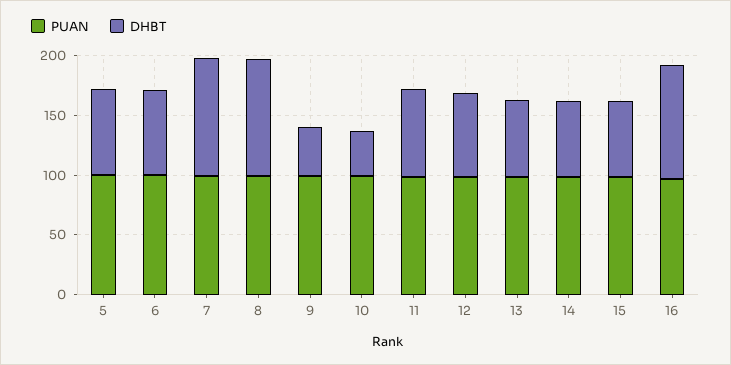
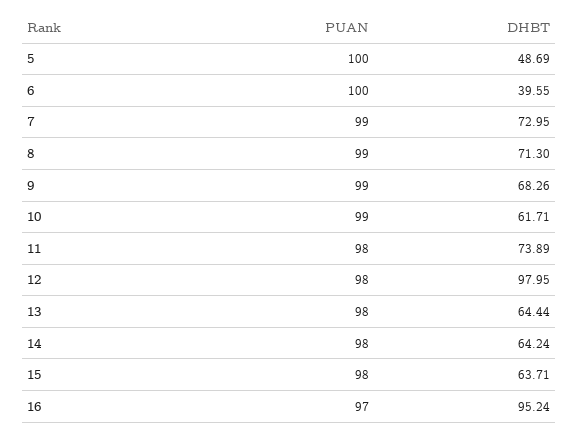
DHBT, 5: 70 -> 48.69
DHBT, 6: 70 -> 39.55
DHBT, 7: 100 -> 72.95
DHBT, 8: 100 -> 71.3
DHBT, 9: 40 -> 68.26
DHBT, 10: 40 -> 61.71
DHBT, 12: 70 -> 97.95

